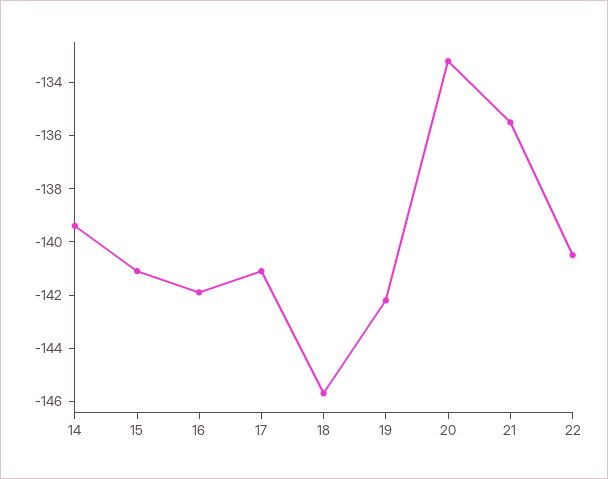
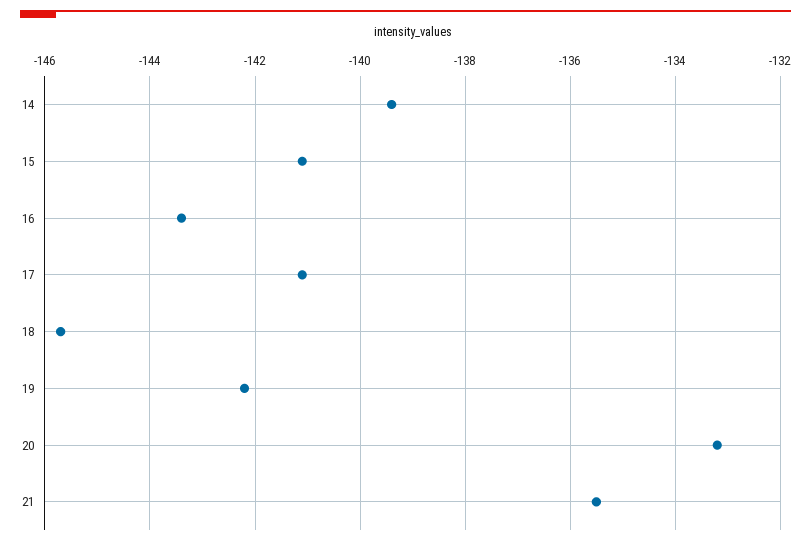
16: -142 -> -143.5
22: -140.5 -> none

